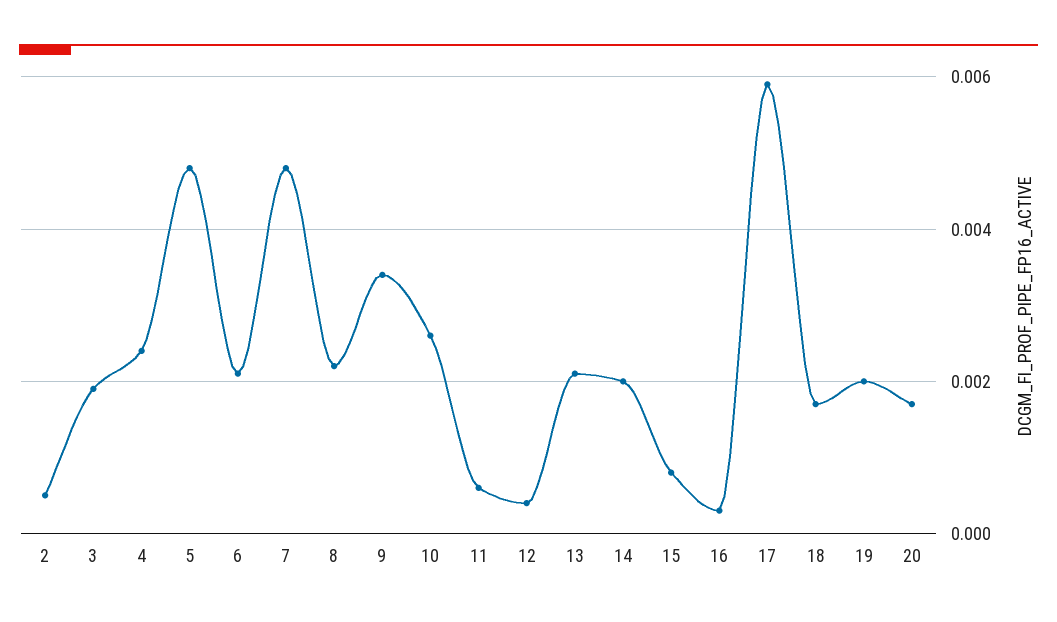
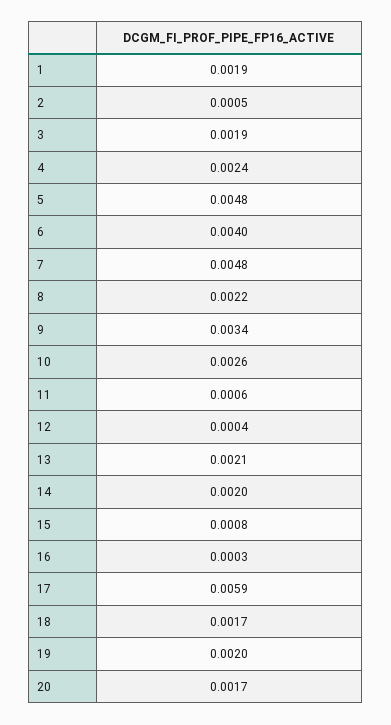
6: 0.002 -> 0.004
1: none -> 0.0019

